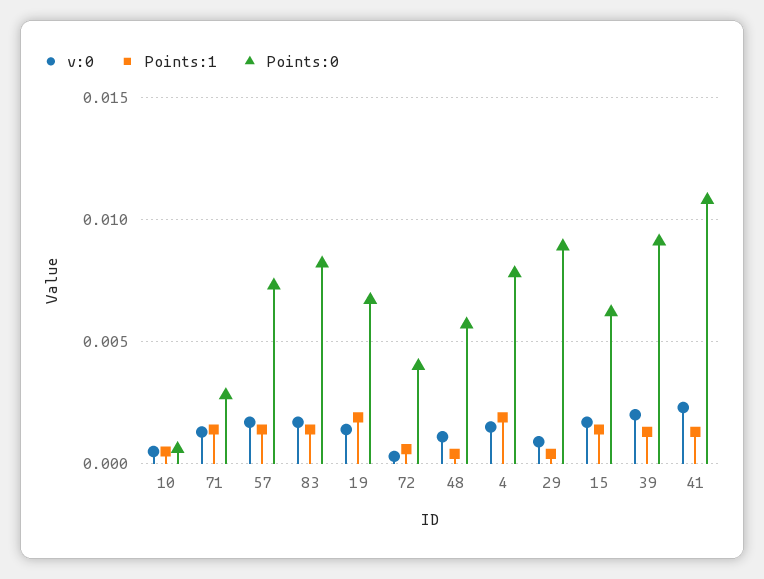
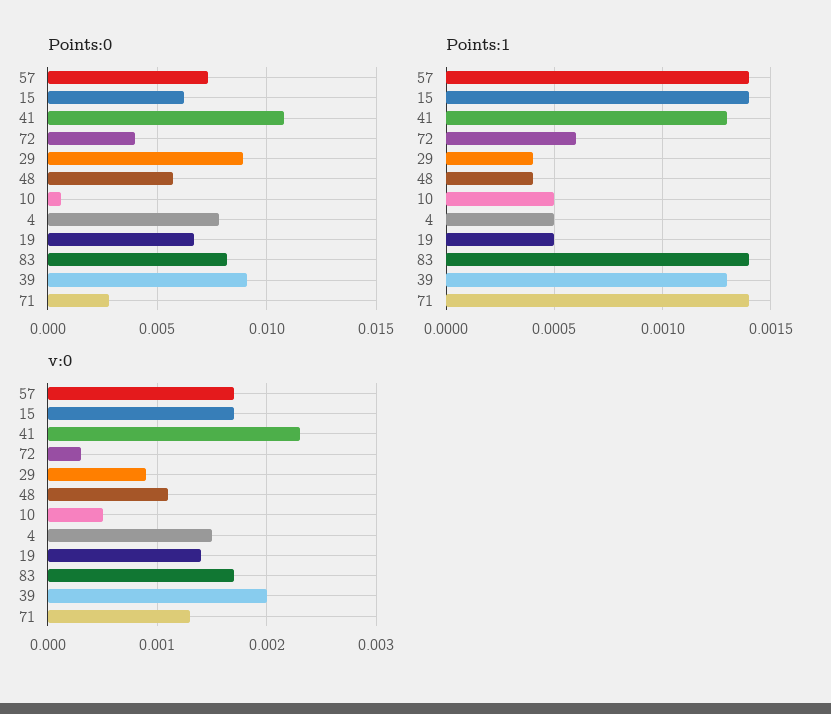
Points:1, 19: 0.002 -> 0.0005
Points:1, 4: 0.002 -> 0.0005

